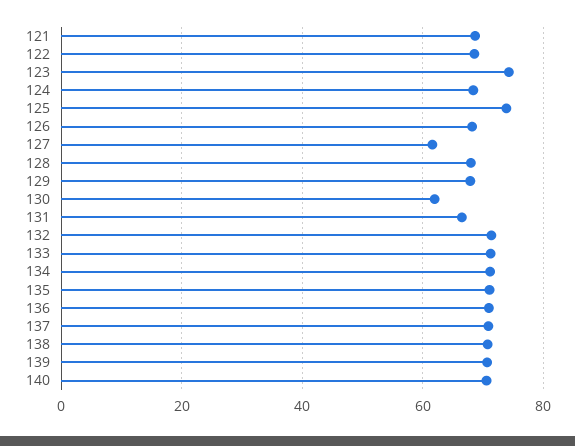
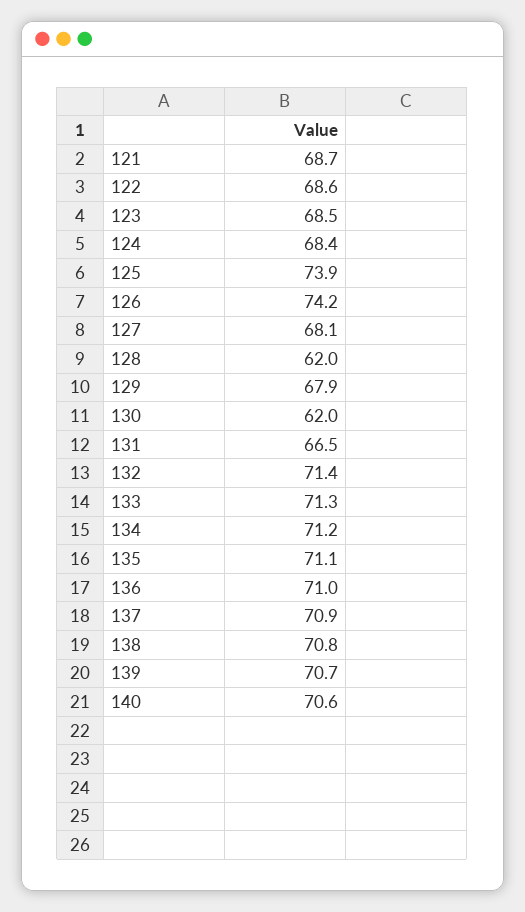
123: 74 -> 68.5
126: 68 -> 74.2
127: 62 -> 68.1
128: 68 -> 62

